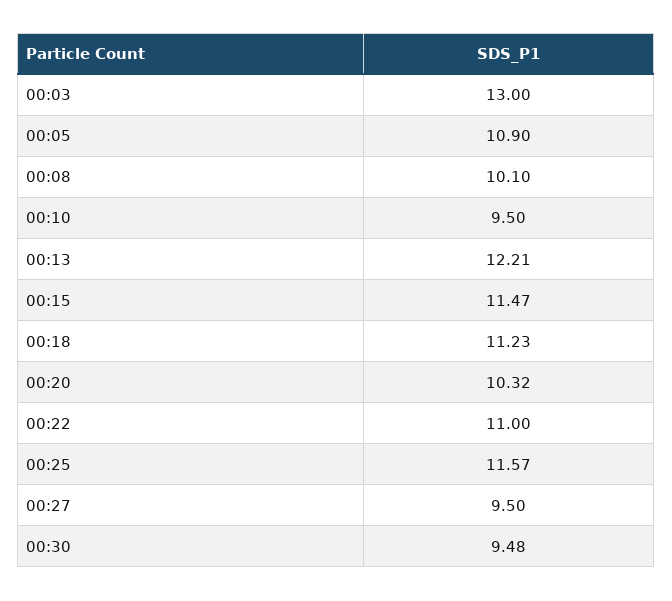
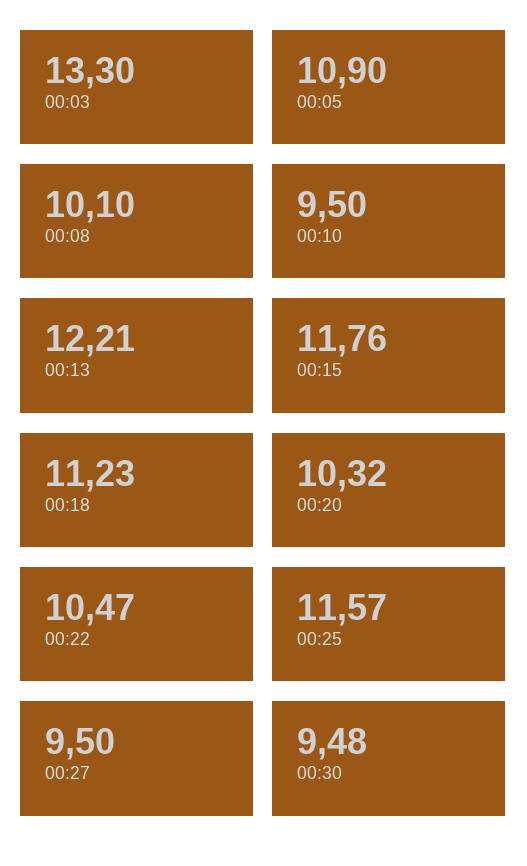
00:03: 13 -> 13.3
00:15: 11.47 -> 11.76
00:22: 11 -> 10.47

